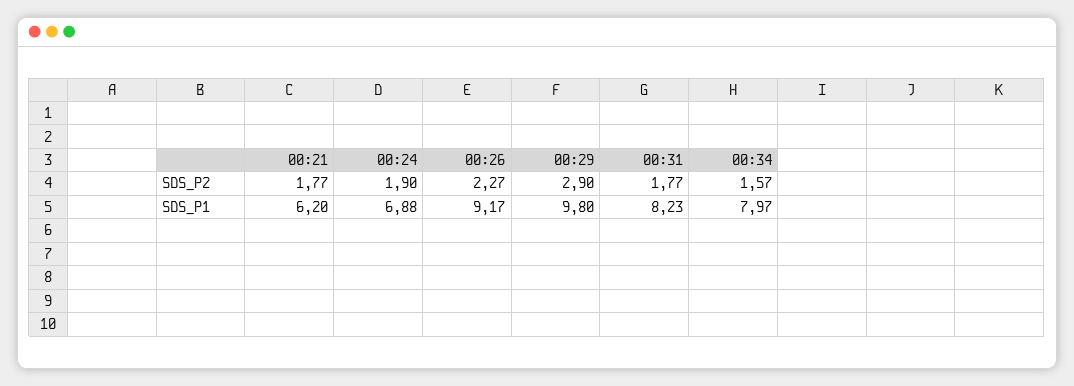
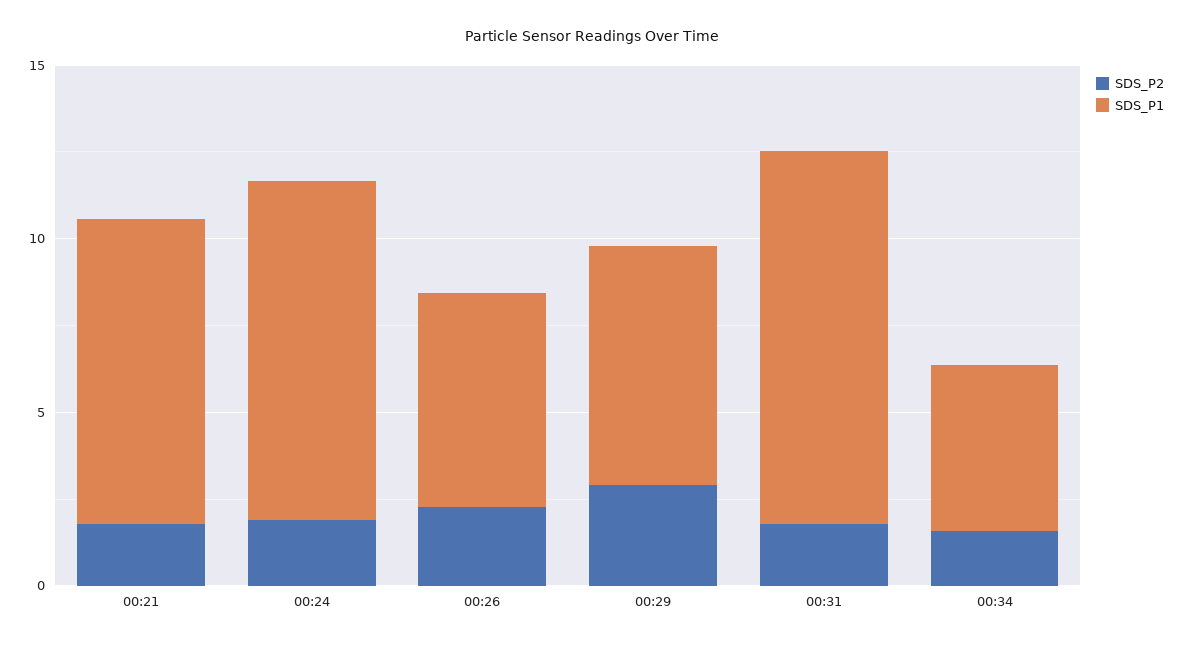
SDS_P1, 00:21: 6.2 -> 9
SDS_P1, 00:24: 6.88 -> 10
SDS_P1, 00:26: 9.17 -> 6
SDS_P1, 00:29: 9.8 -> 7
SDS_P1, 00:31: 8.23 -> 11
SDS_P1, 00:34: 7.97 -> 5

